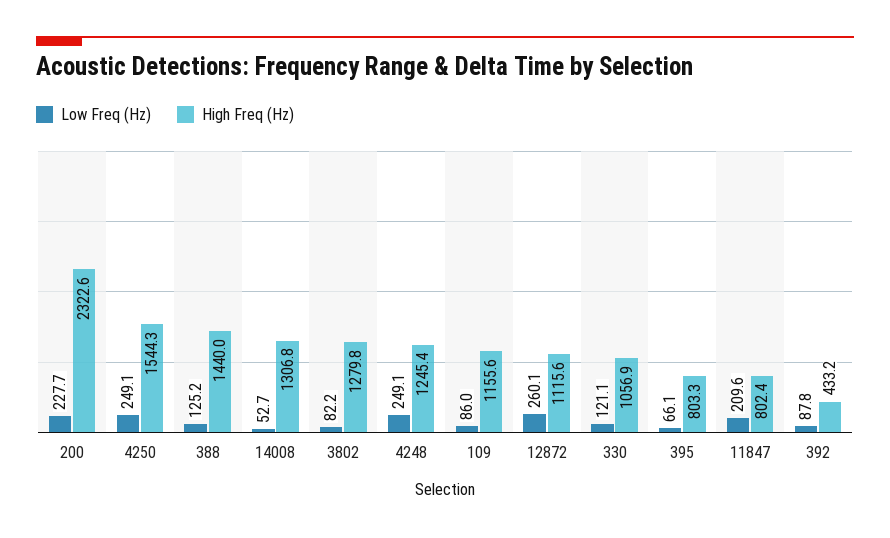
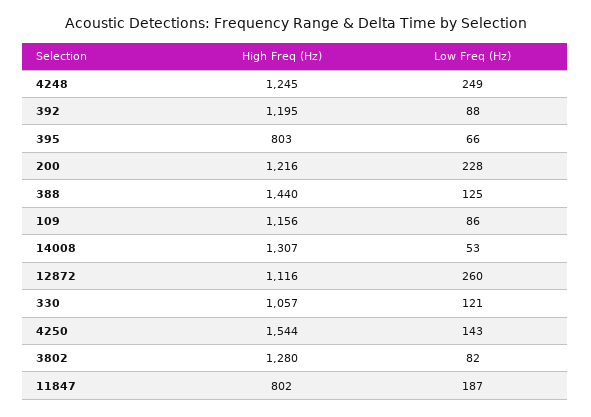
High Freq (Hz), 200: 2322.6 -> 1216
Low Freq (Hz), 4250: 249.1 -> 143
Low Freq (Hz), 11847: 209.6 -> 187
High Freq (Hz), 392: 433.2 -> 1195

